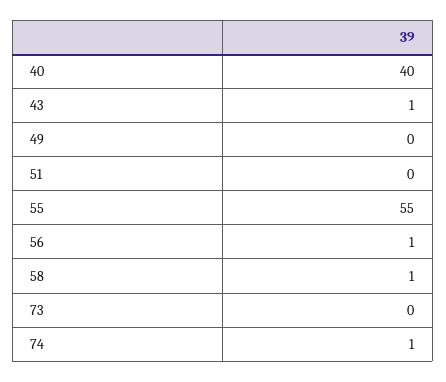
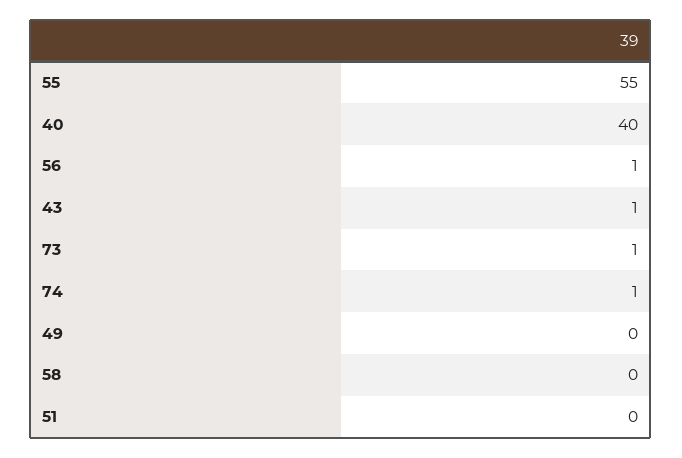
58: 1 -> 0
73: 0 -> 1

